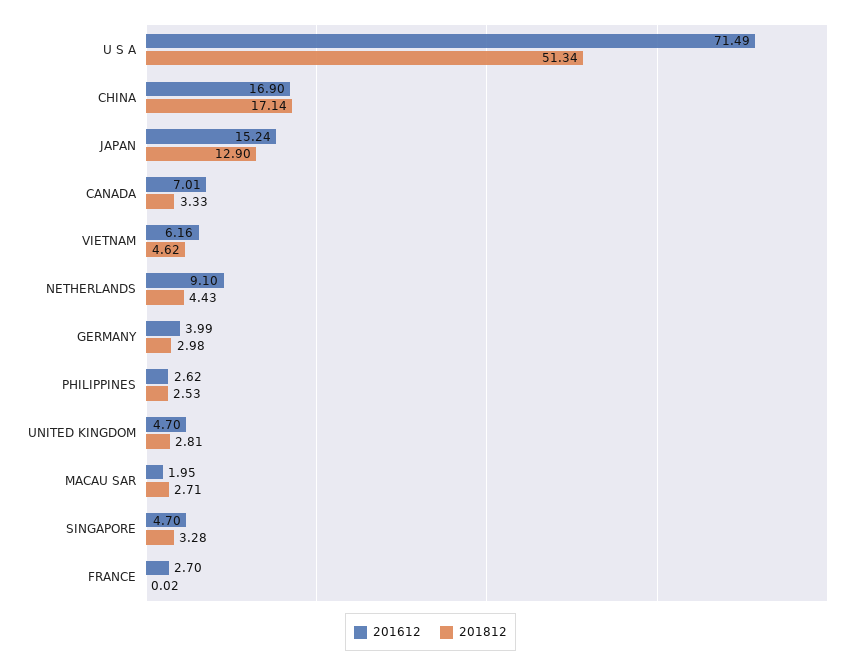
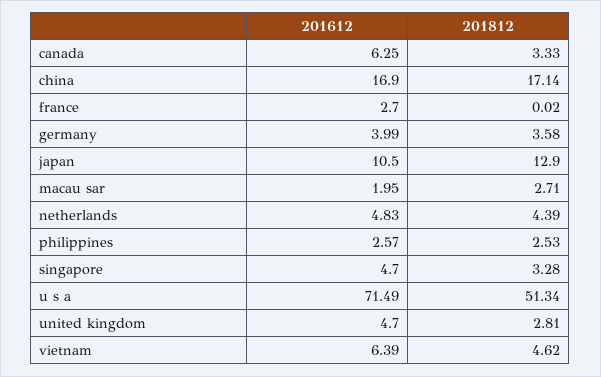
201612, JAPAN: 15.24 -> 10.5
201612, CANADA: 7.01 -> 6.25
201612, VIETNAM: 6.16 -> 6.39
201612, NETHERLANDS: 9.1 -> 4.83
201812, NETHERLANDS: 4.43 -> 4.39
201812, GERMANY: 2.98 -> 3.58
201612, PHILIPPINES: 2.62 -> 2.57

